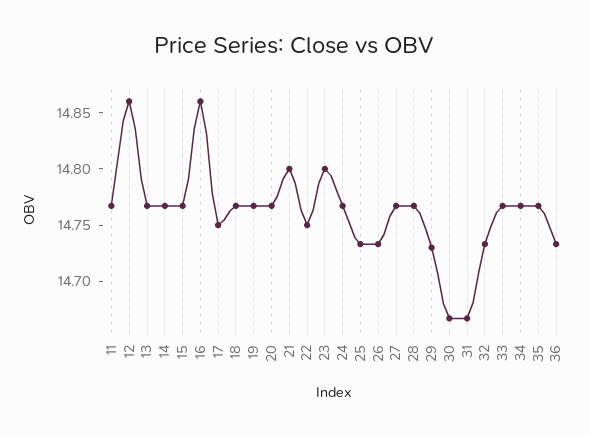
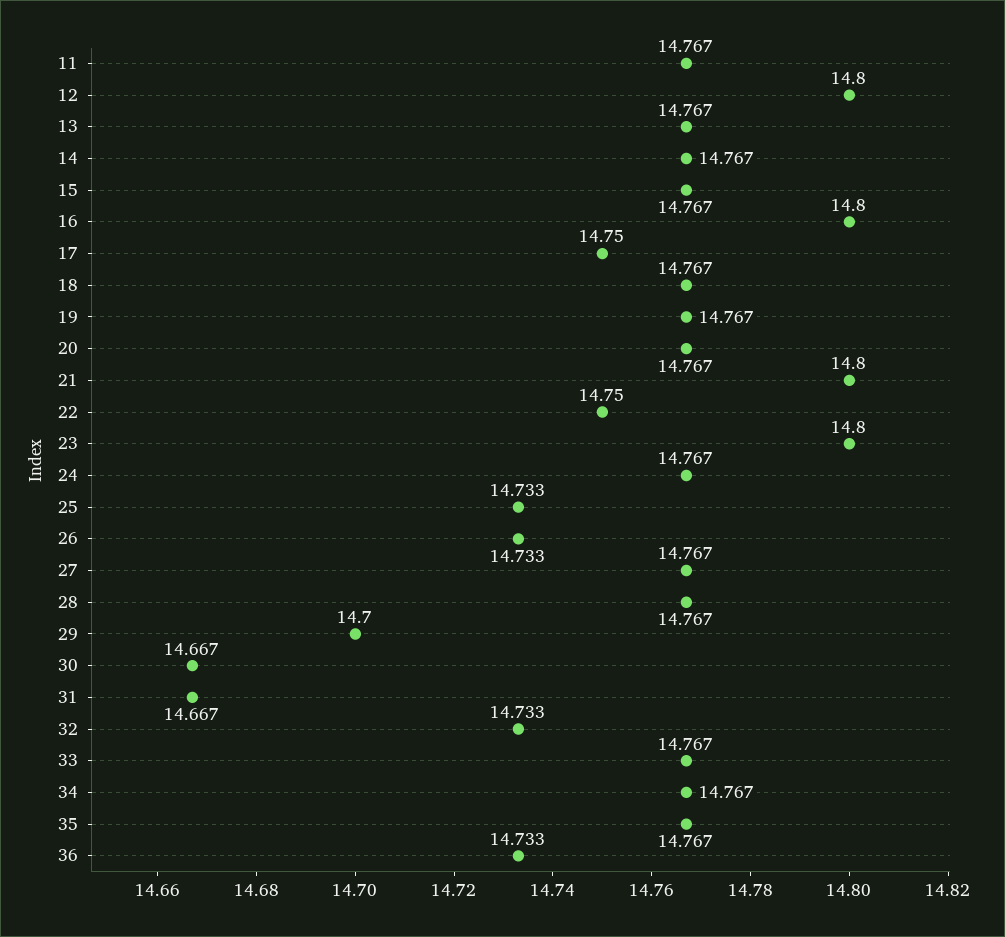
12: 14.86 -> 14.8
16: 14.86 -> 14.8
29: 14.73 -> 14.7

